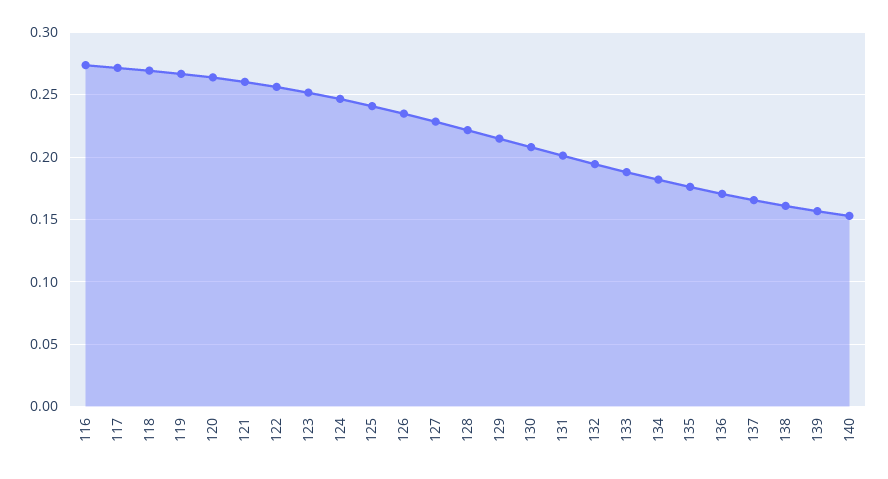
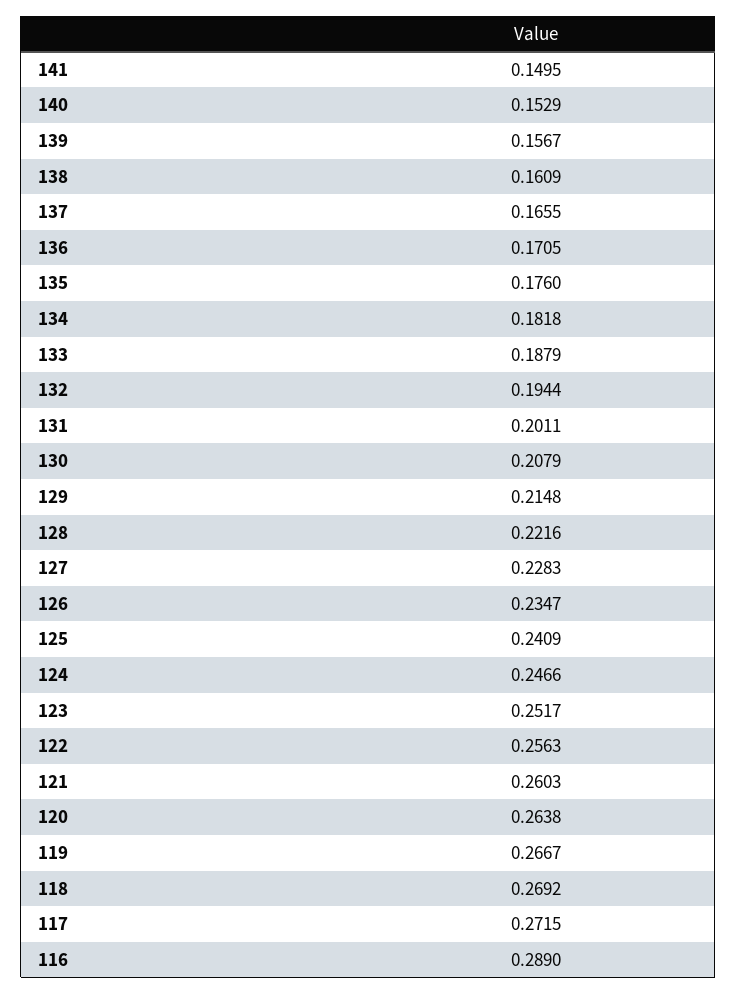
116: 0.275 -> 0.289
141: none -> 0.1495

